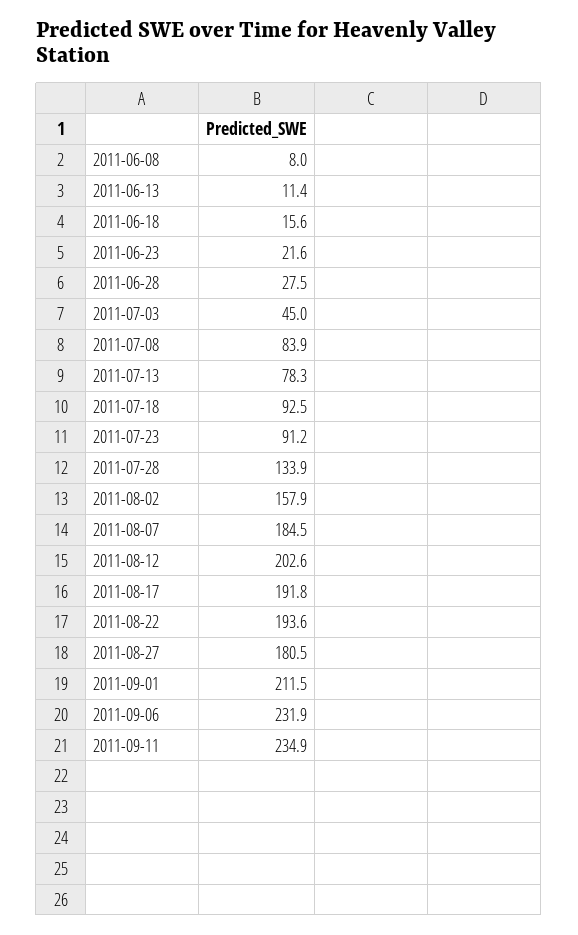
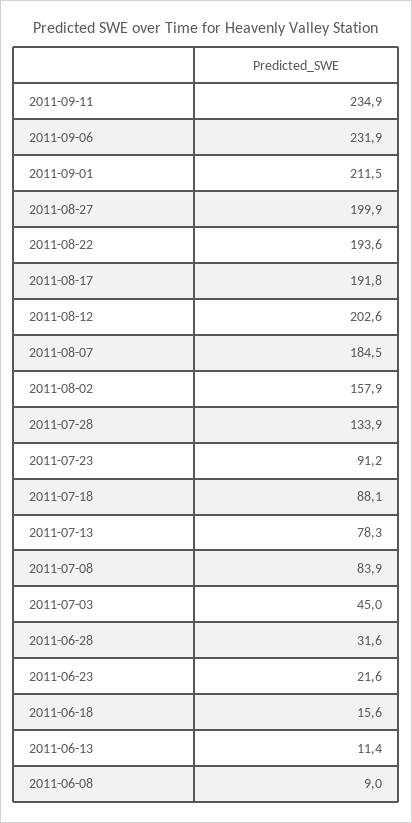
2011-06-08: 8 -> 9
2011-06-28: 27.5 -> 31.6
2011-07-18: 92.5 -> 88.1
2011-08-27: 180.5 -> 199.9

